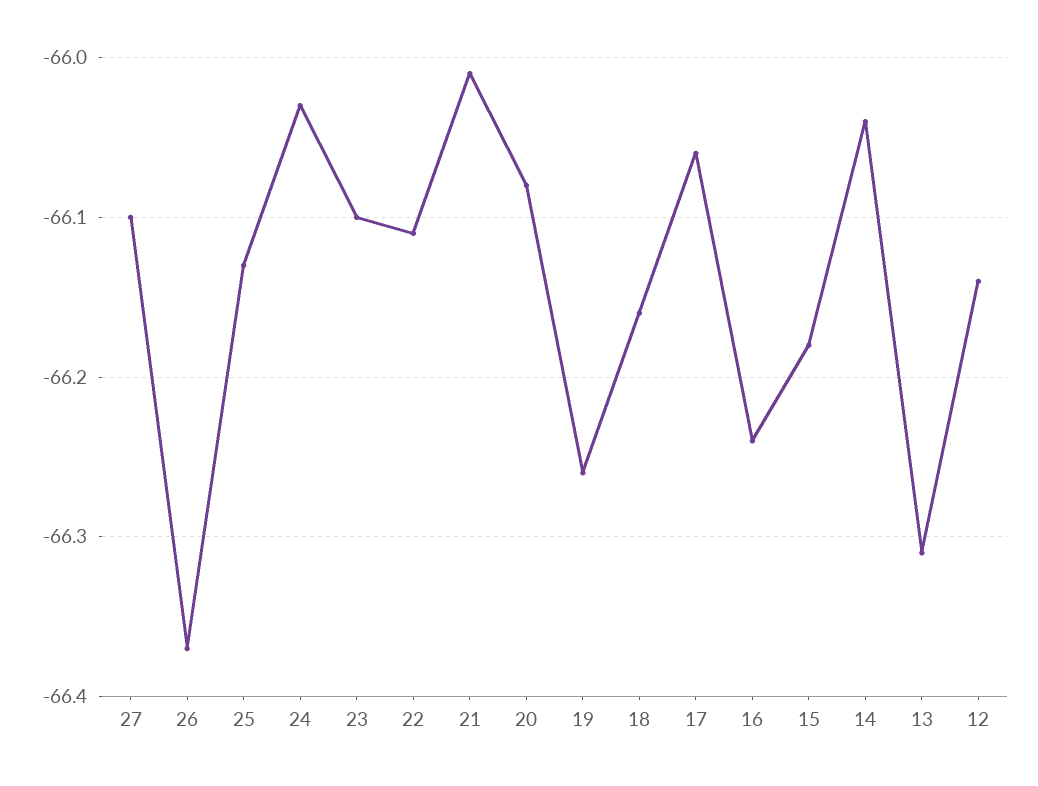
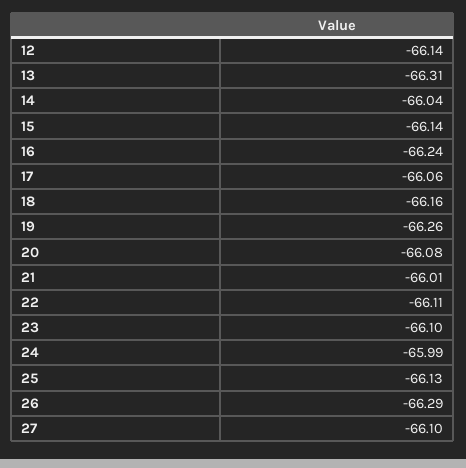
26: -66.37 -> -66.29
24: -66.03 -> -65.99
15: -66.18 -> -66.14

